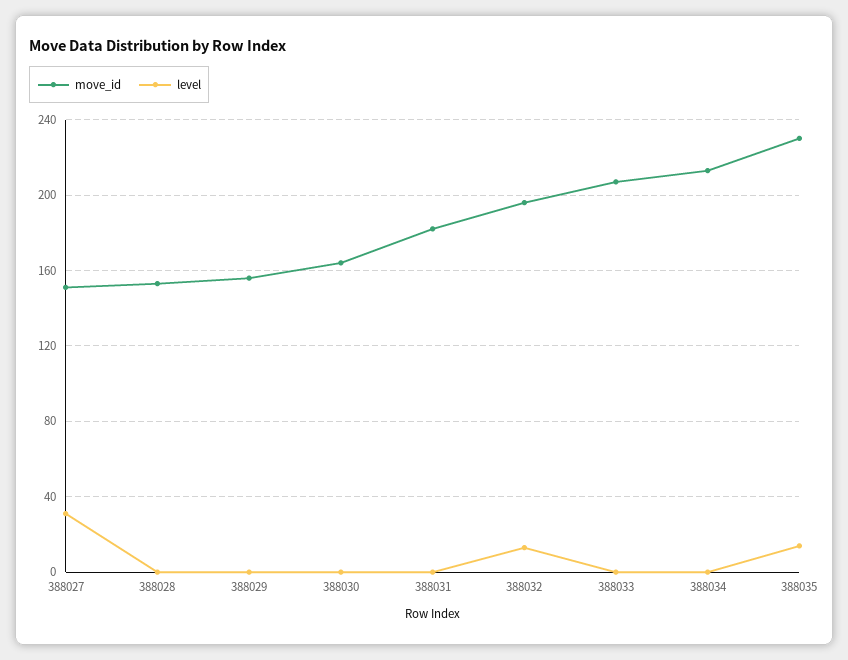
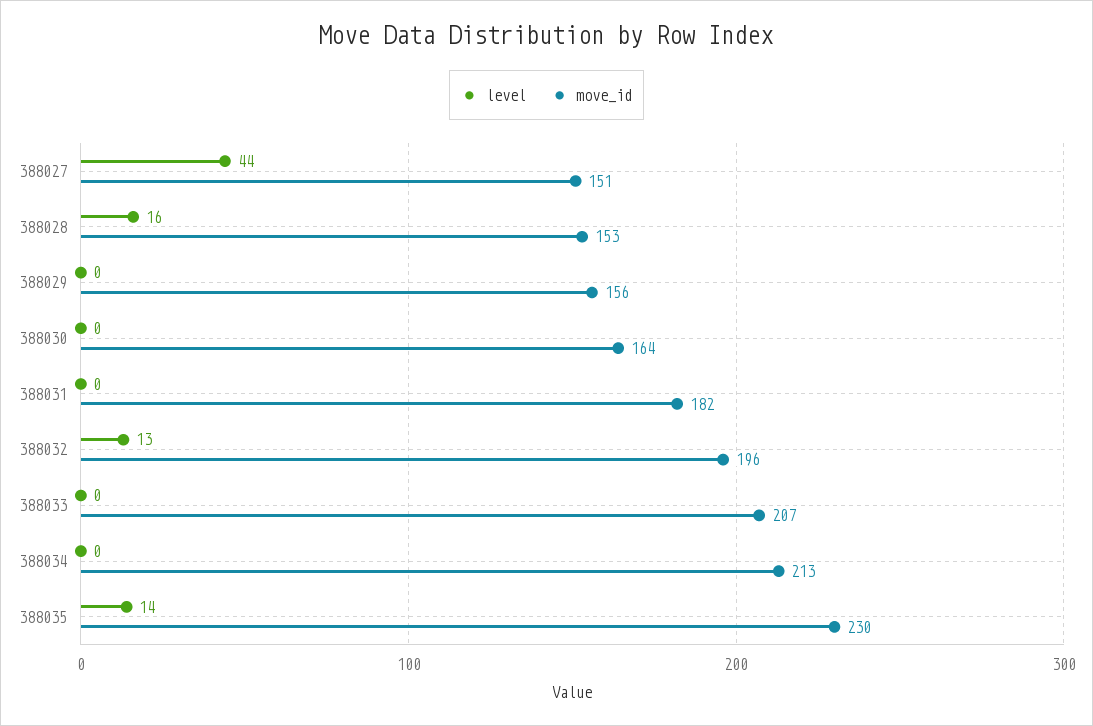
level, 388027: 30 -> 44
level, 388028: 0 -> 16

